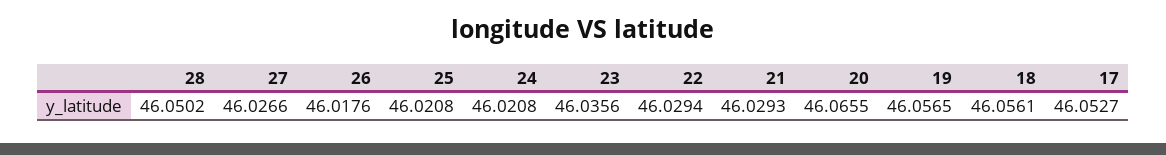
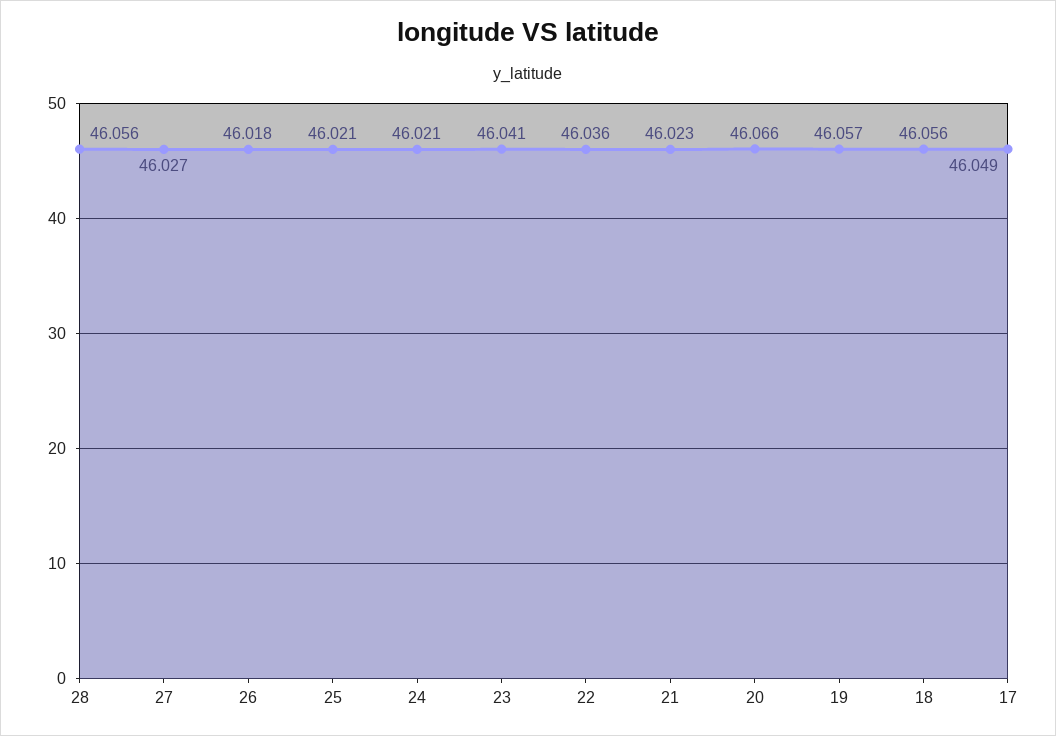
28: 46.0502 -> 46.056
23: 46.0356 -> 46.041
22: 46.0294 -> 46.036
21: 46.0293 -> 46.023
17: 46.0527 -> 46.049

